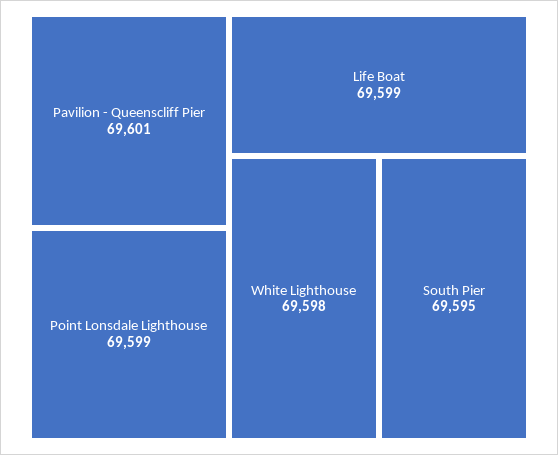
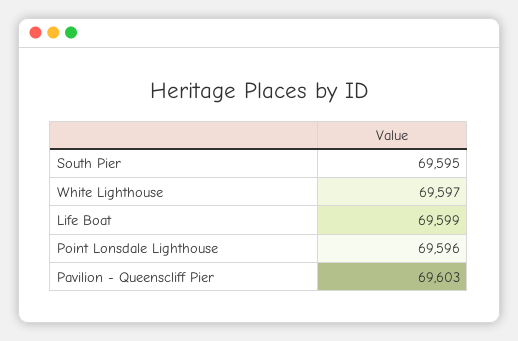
Pavilion - Queenscliff Pier: 69601 -> 69603
Point Lonsdale Lighthouse: 69599 -> 69596
White Lighthouse: 69598 -> 69597

